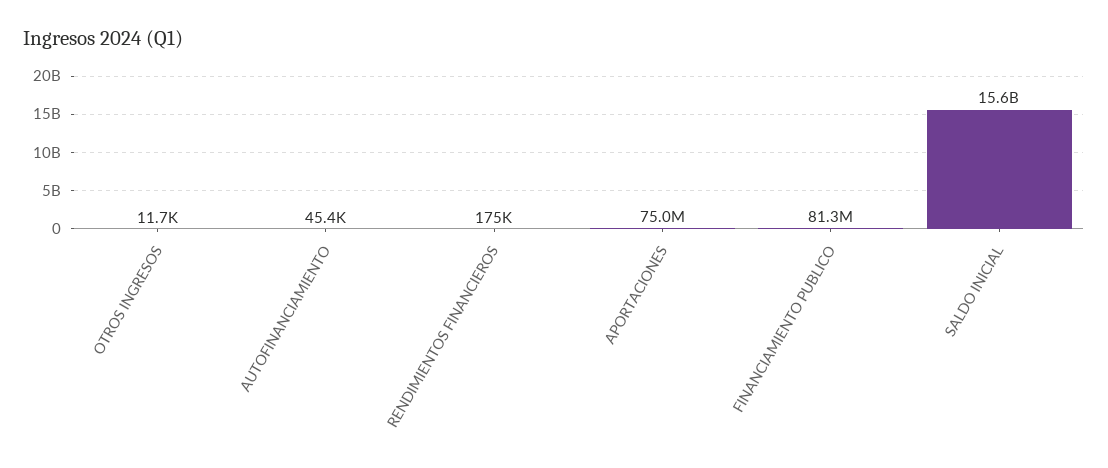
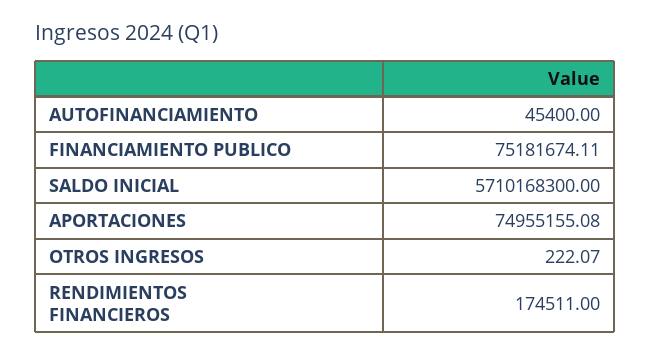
OTROS INGRESOS: 11700 -> 222.07
FINANCIAMIENTO PUBLICO: 81300000 -> 75181674.11
SALDO INICIAL: 15600000000 -> 5710168300

